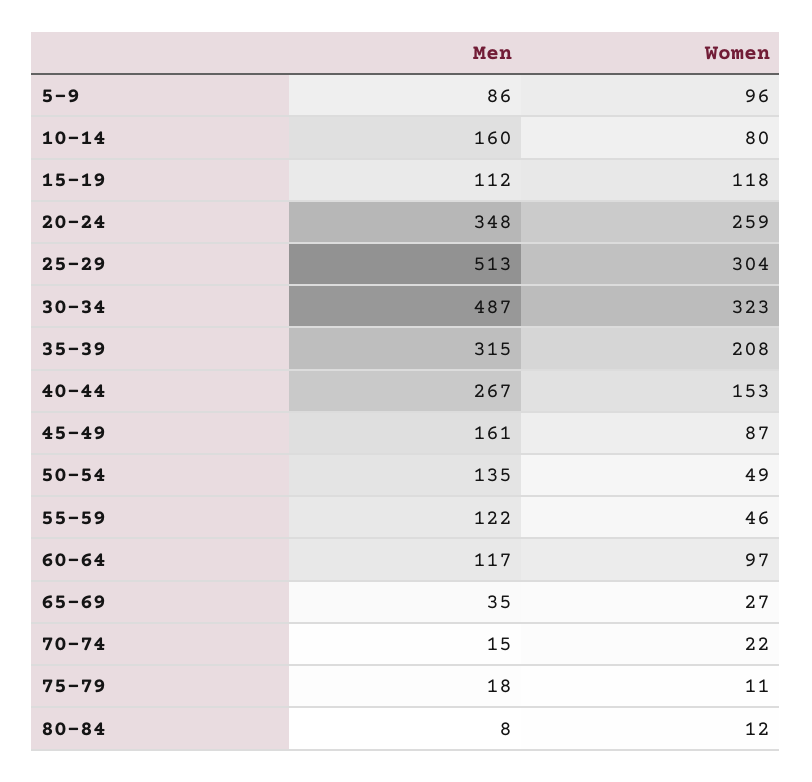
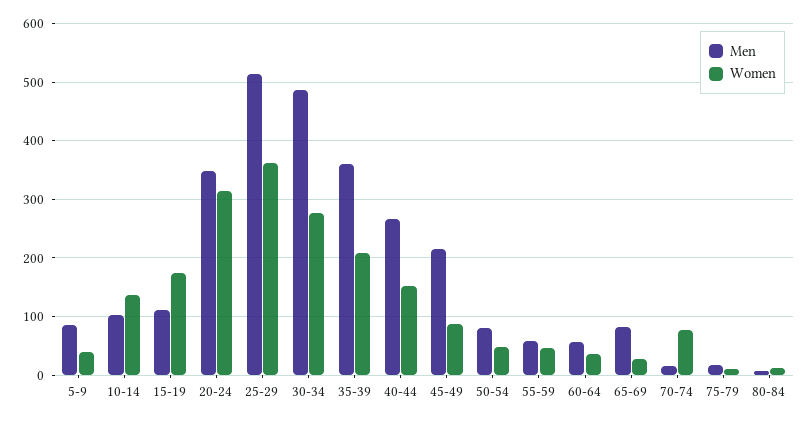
Women, 5-9: 96 -> 40
Men, 10-14: 160 -> 100
Women, 10-14: 80 -> 140
Women, 15-19: 118 -> 180
Women, 20-24: 259 -> 320
Women, 25-29: 304 -> 360
Women, 30-34: 323 -> 280
Men, 35-39: 315 -> 360
Men, 45-49: 161 -> 220
Men, 50-54: 135 -> 80
Men, 55-59: 122 -> 60
Men, 60-64: 117 -> 60
Women, 60-64: 97 -> 40
Men, 65-69: 35 -> 80
Women, 70-74: 22 -> 80

